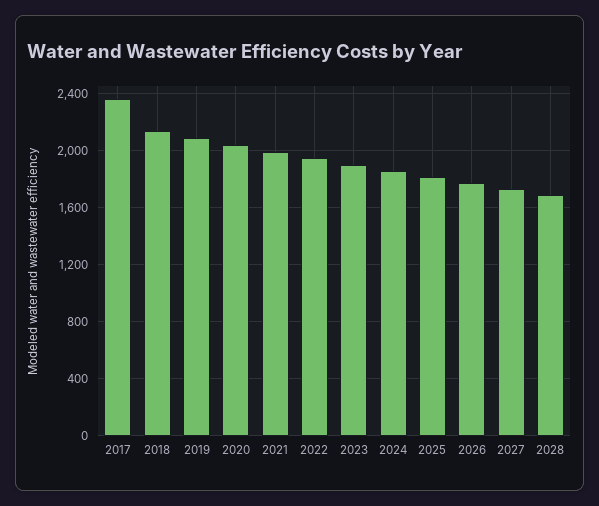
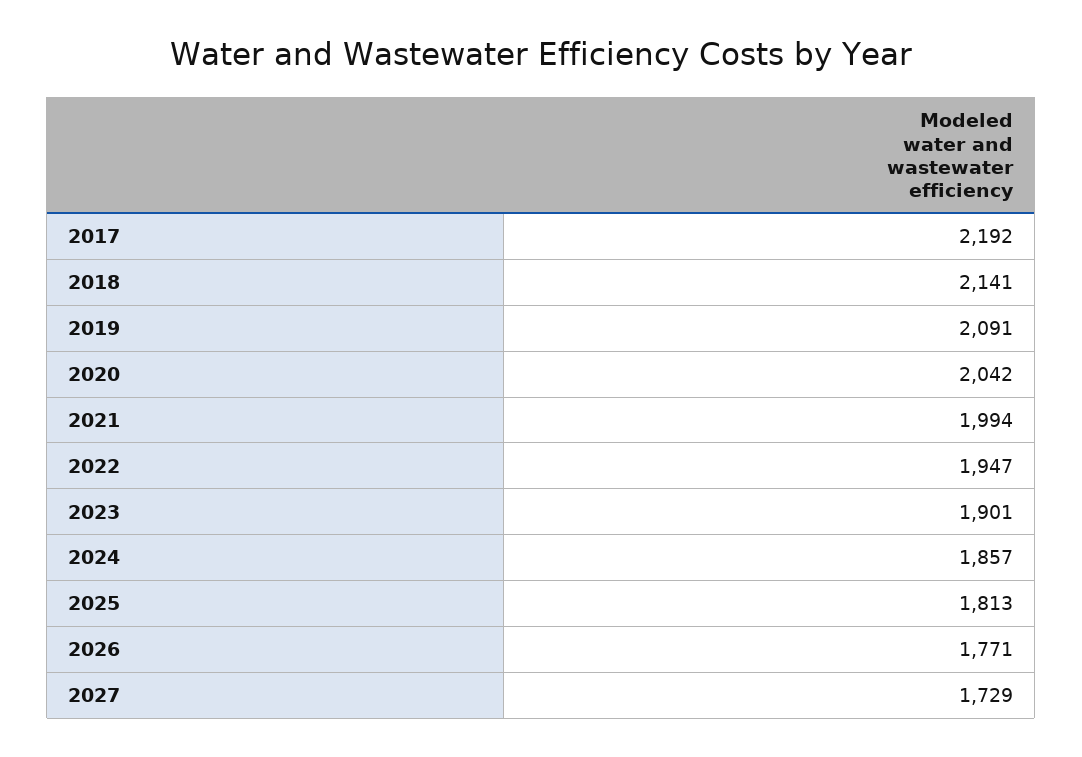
2017: 2350 -> 2192
2028: 1700 -> none

